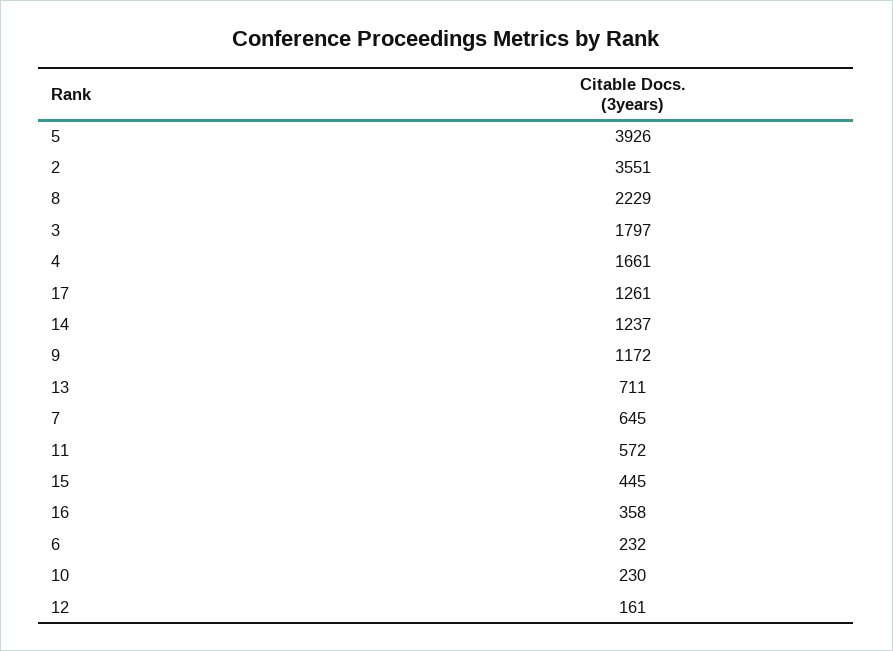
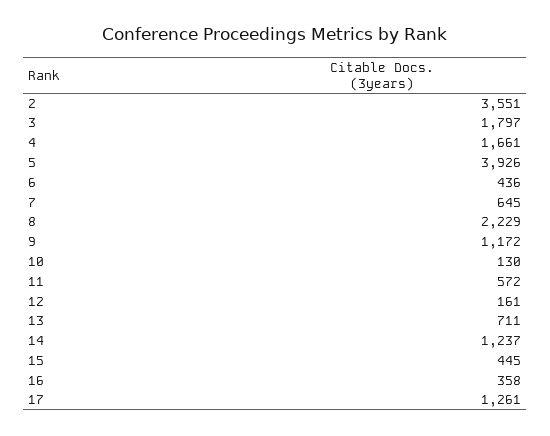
6: 232 -> 436
10: 230 -> 130

